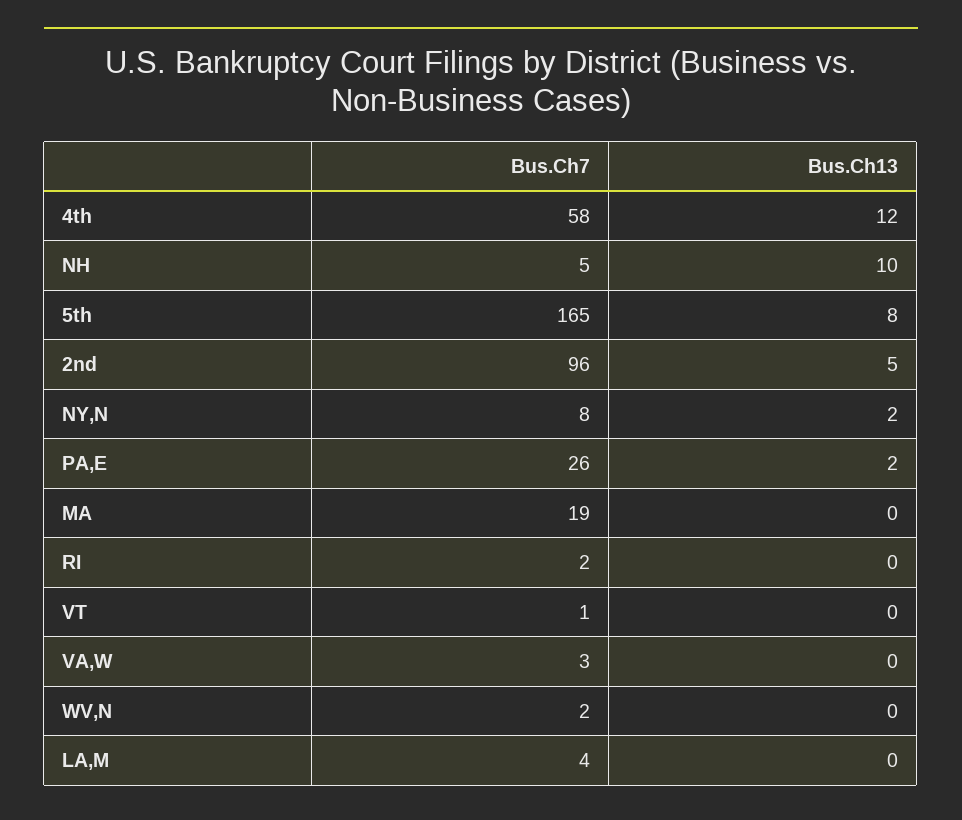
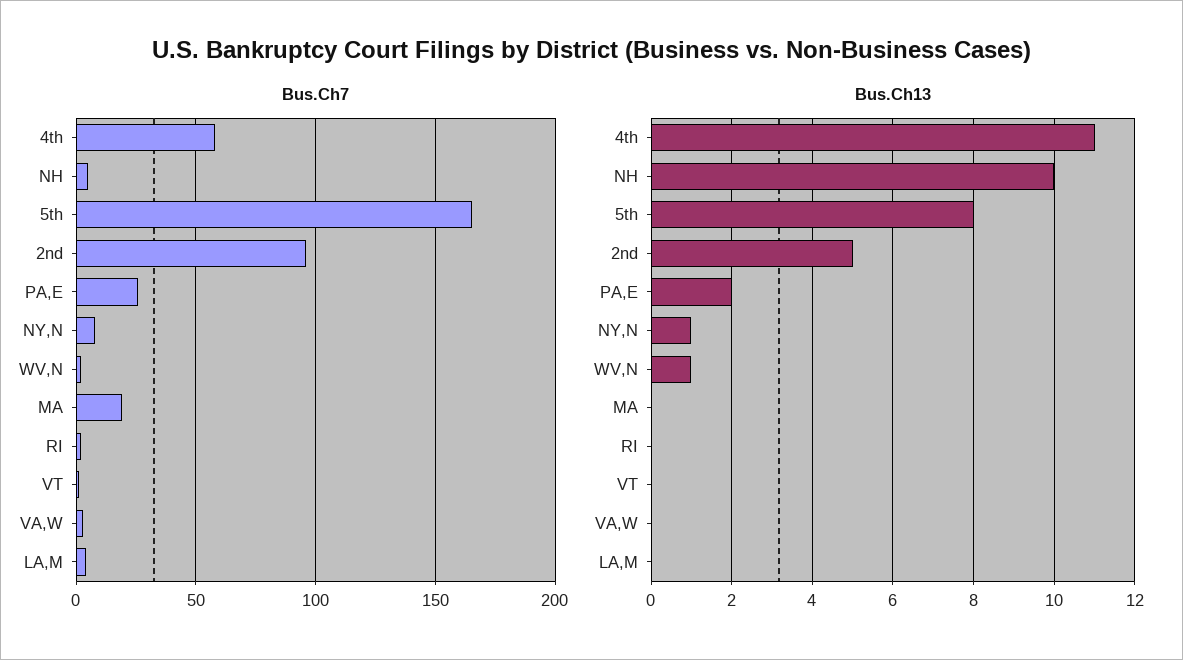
Bus.Ch13, 4th: 12 -> 11
Bus.Ch13, NY,N: 2 -> 1
Bus.Ch13, WV,N: 0 -> 1

